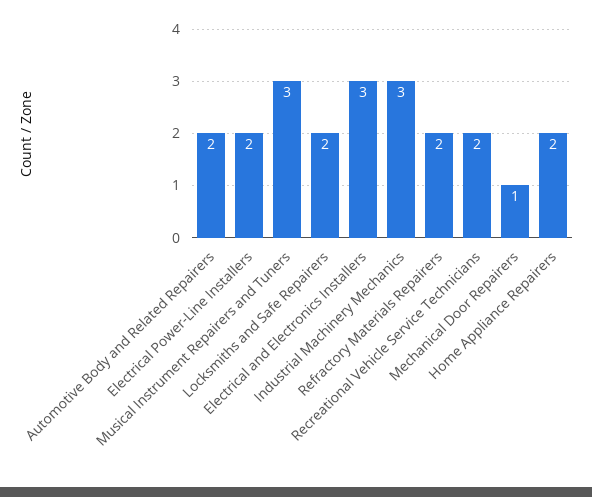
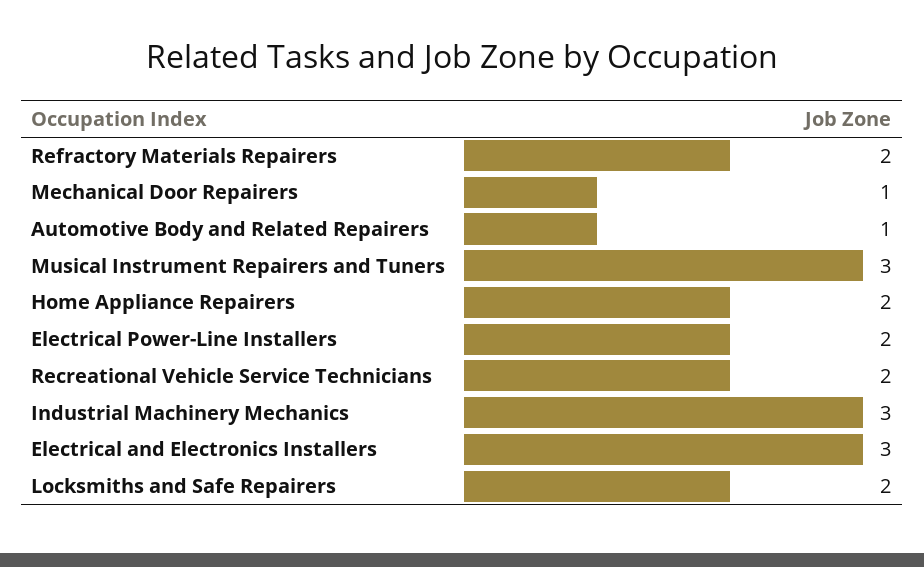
Automotive Body and Related Repairers: 2 -> 1

